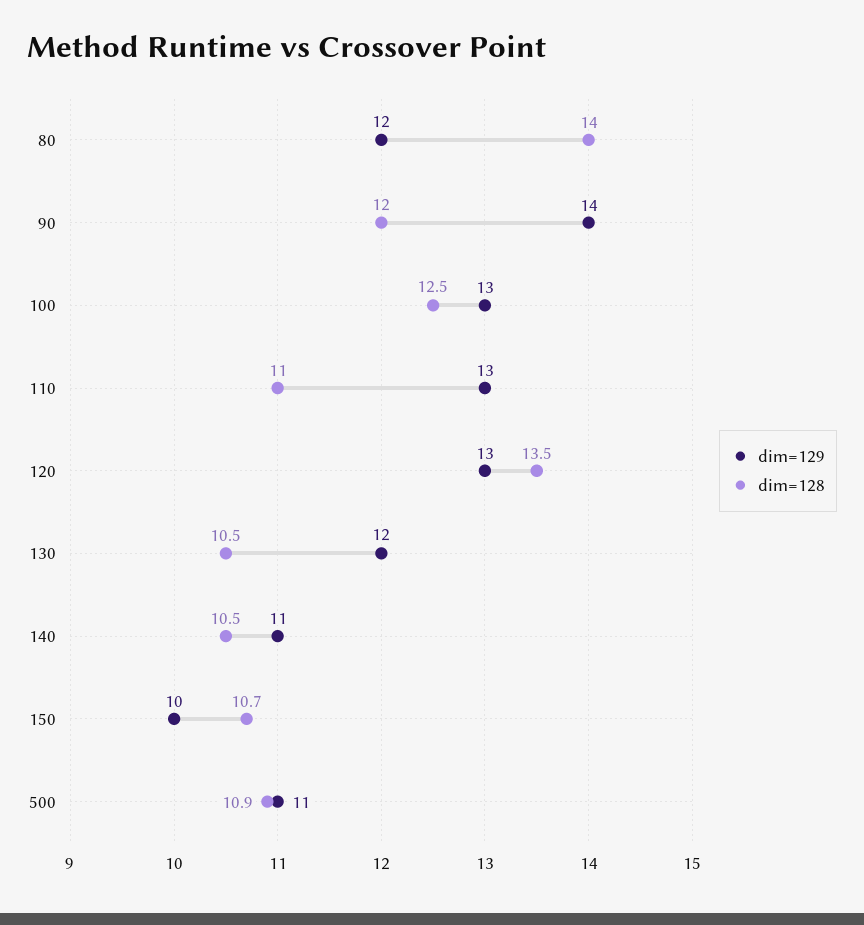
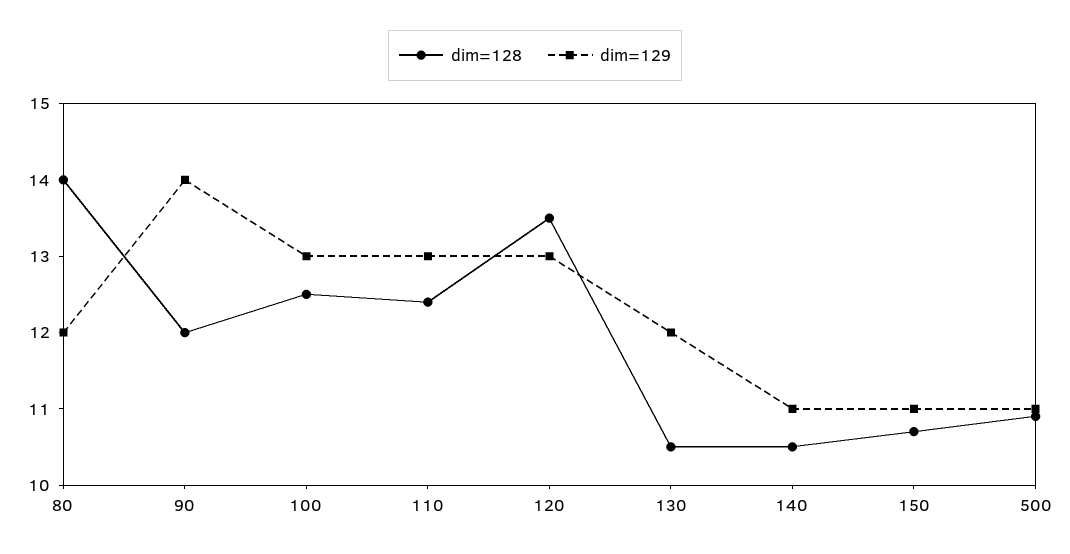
dim=128, 110: 11 -> 12.5
dim=129, 150: 10 -> 11

